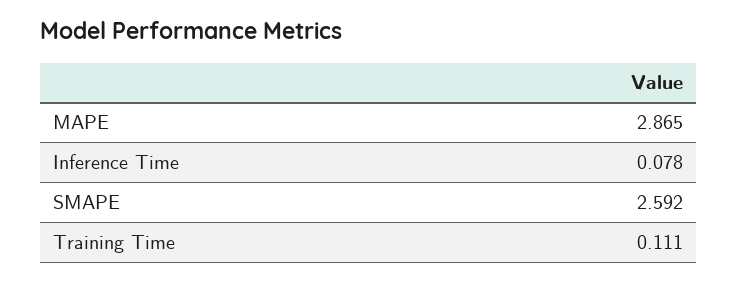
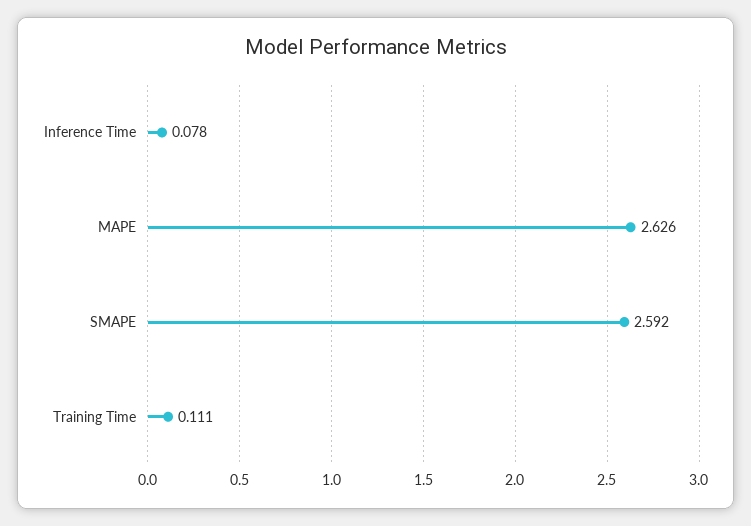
MAPE: 2.865 -> 2.626

